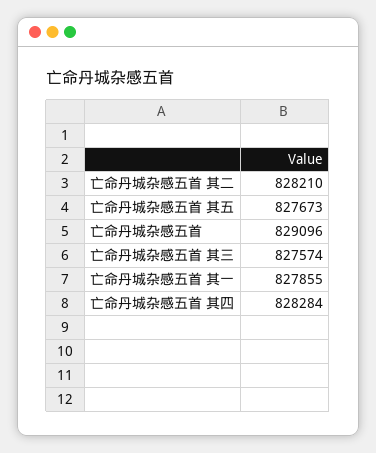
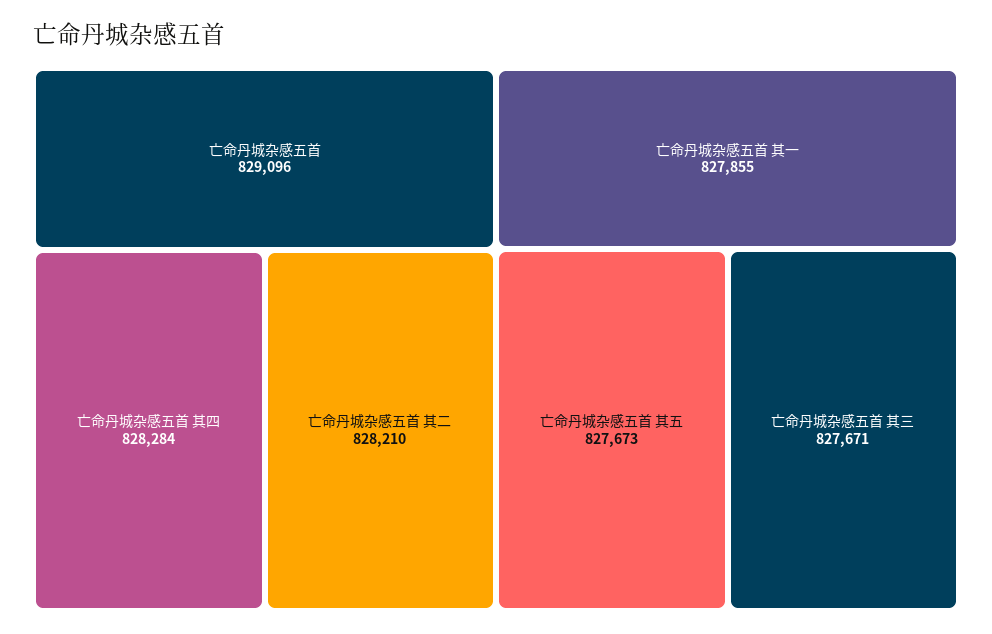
亡命丹城杂感五首 其三: 827574 -> 827671

